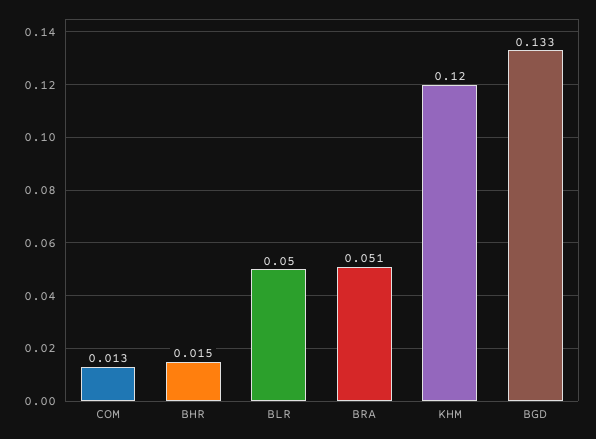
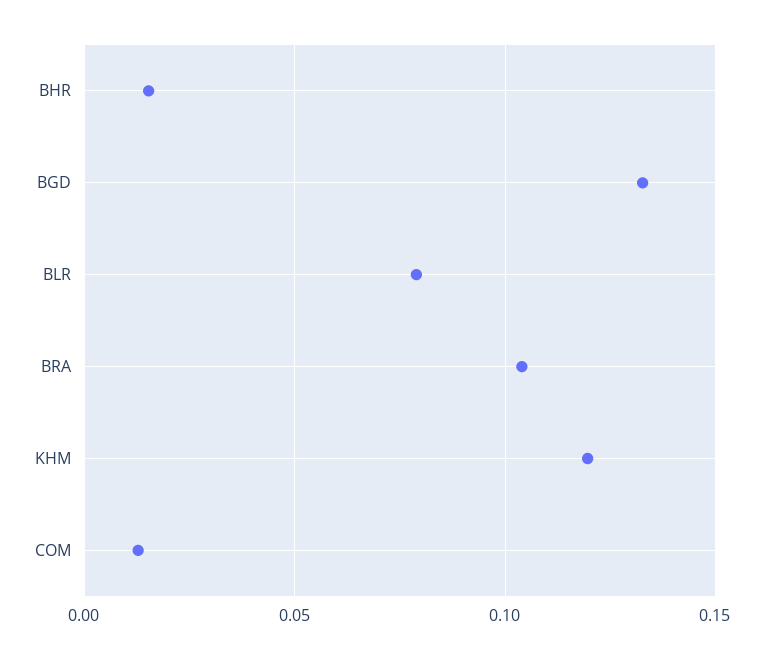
BLR: 0.05 -> 0.08
BRA: 0.051 -> 0.105

